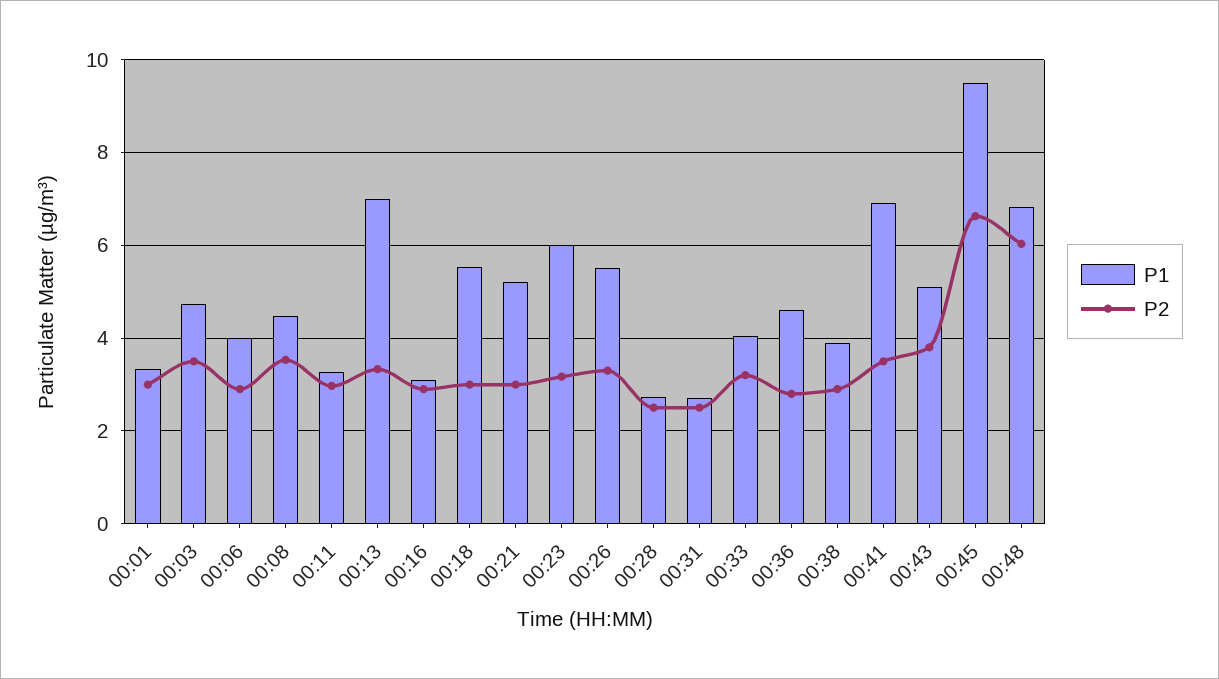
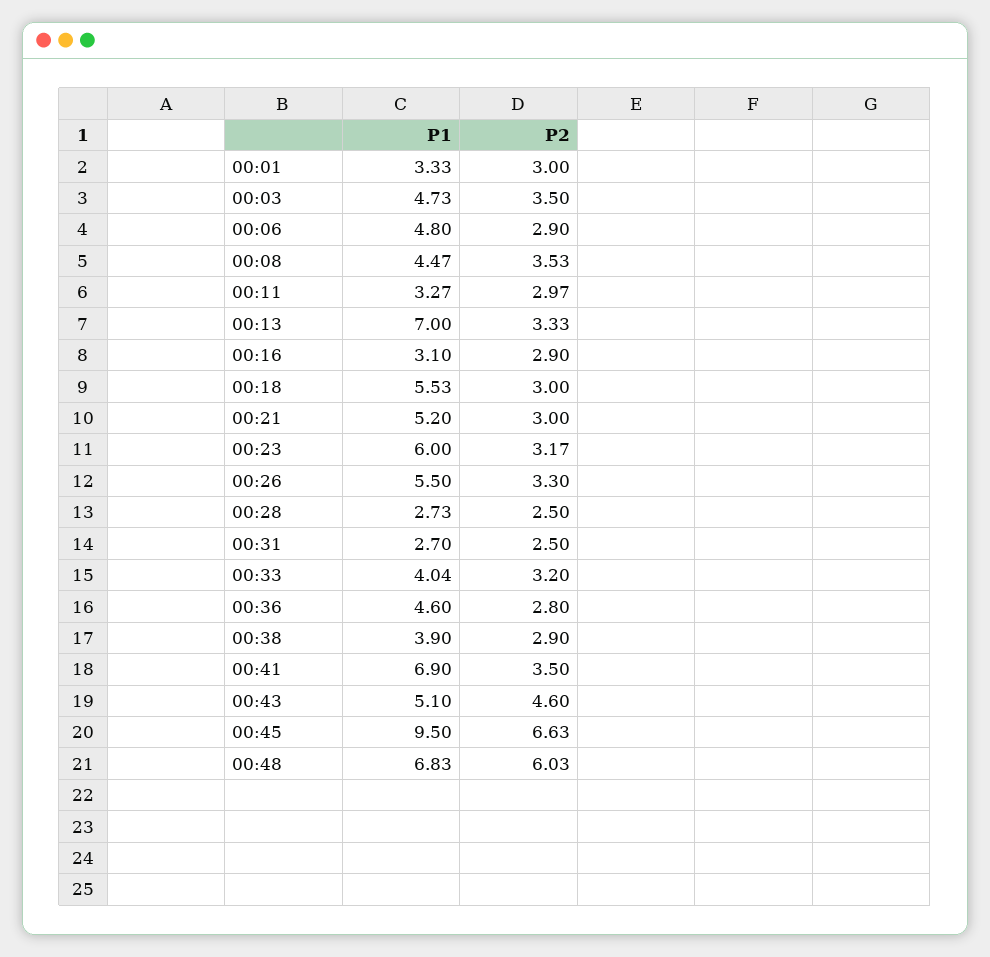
P1, 00:06: 4 -> 4.8
P2, 00:43: 3.8 -> 4.6

